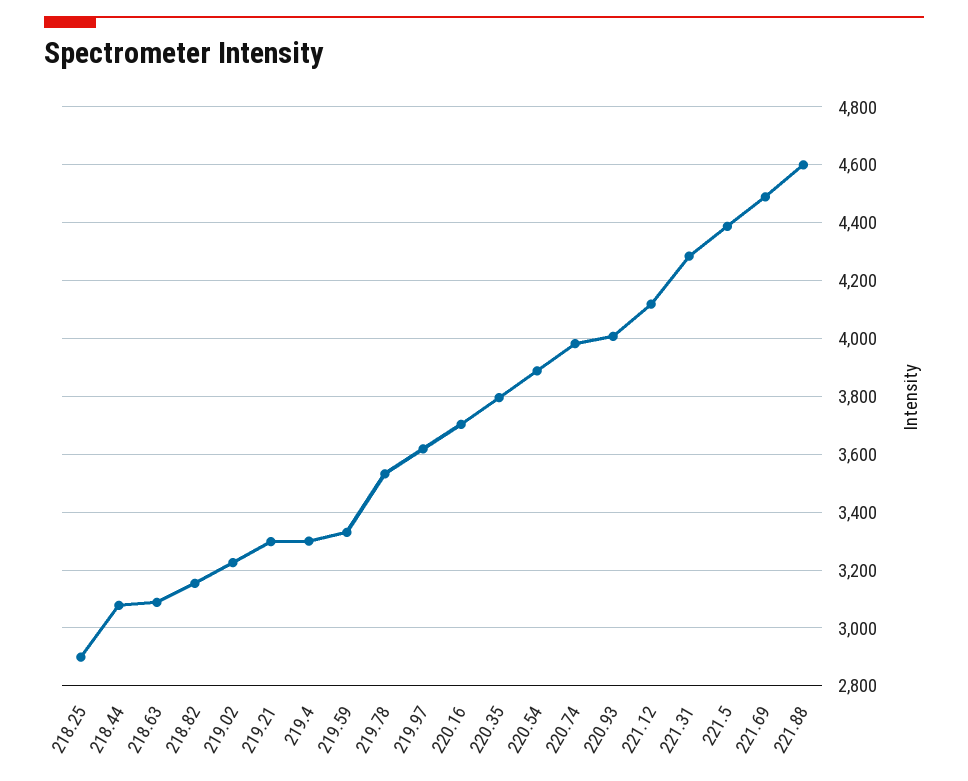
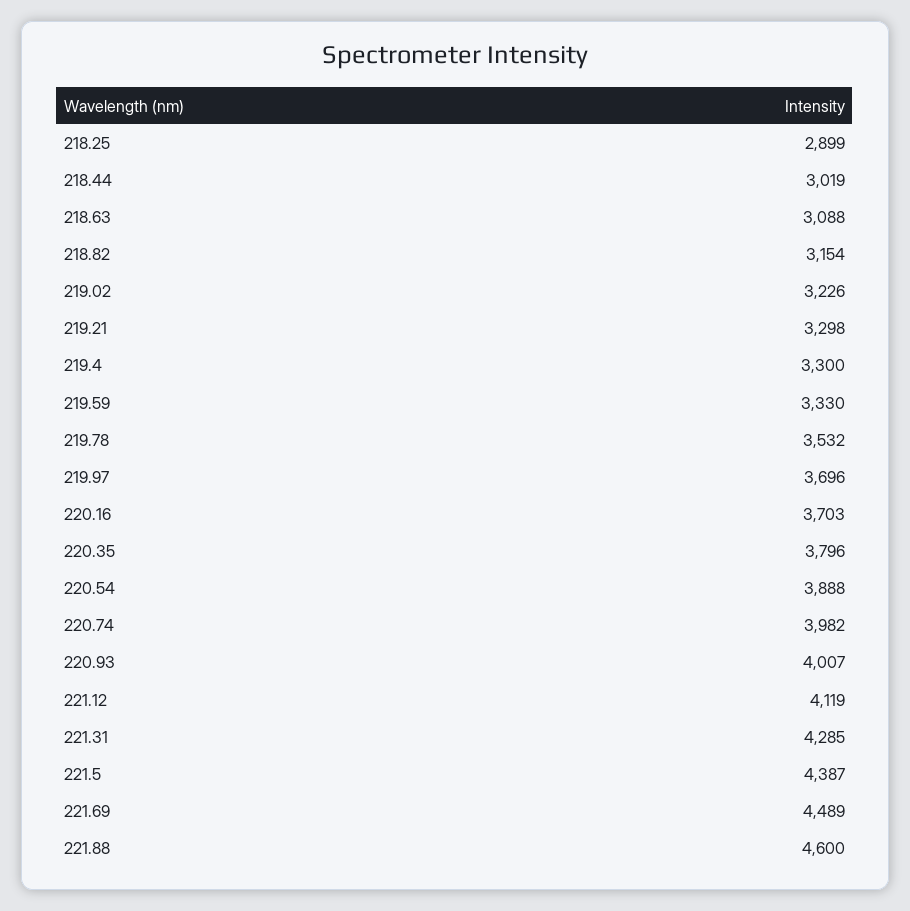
218.44: 3075 -> 3019
219.97: 3625 -> 3696

